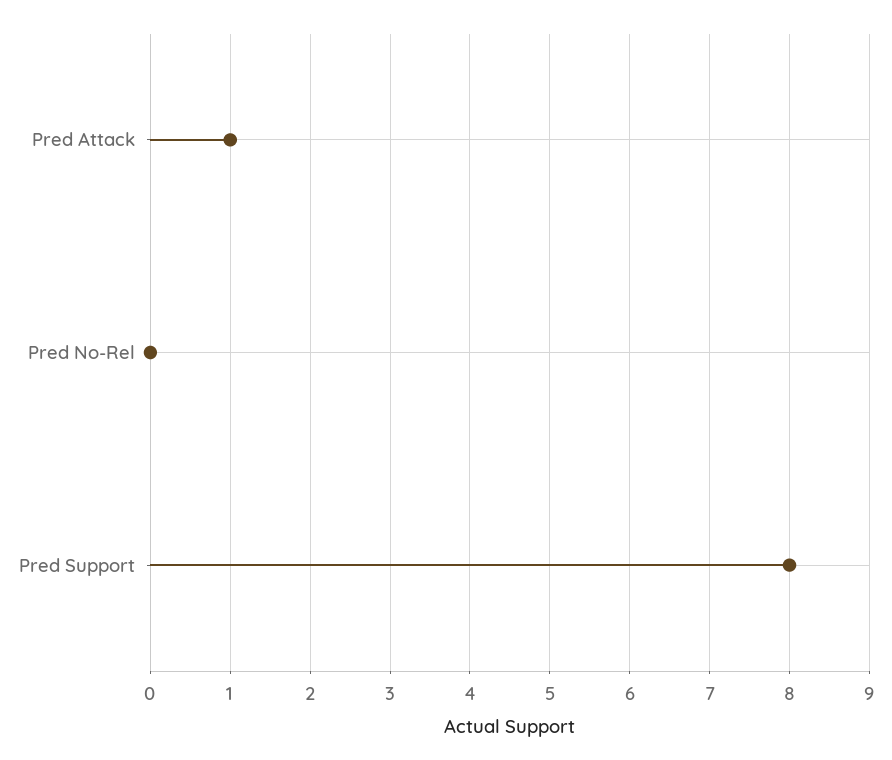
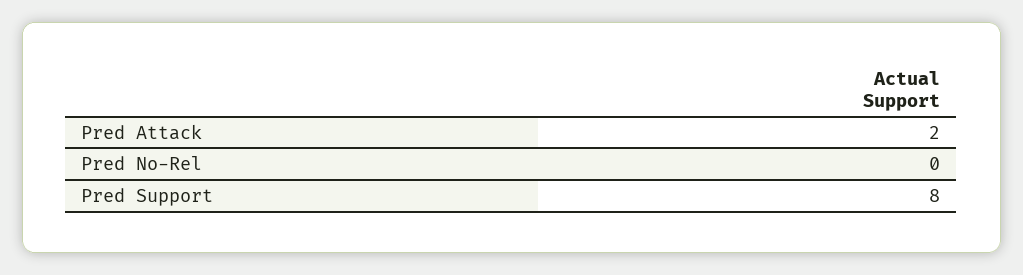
Pred Attack: 1 -> 2

